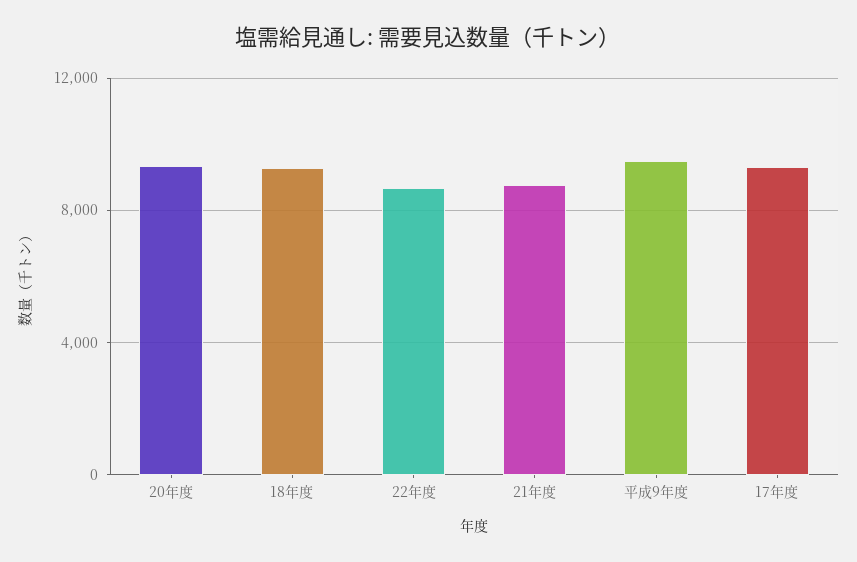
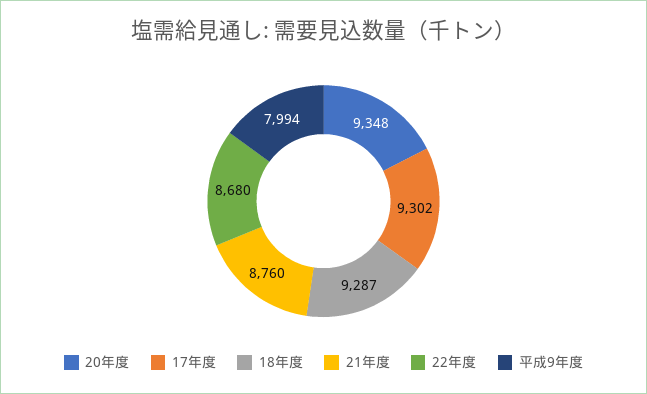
平成9年度: 9500 -> 7994

